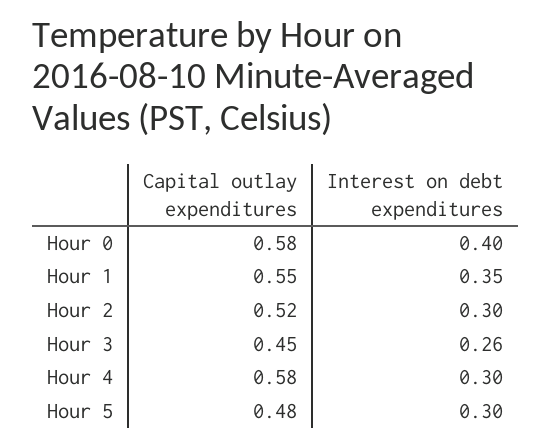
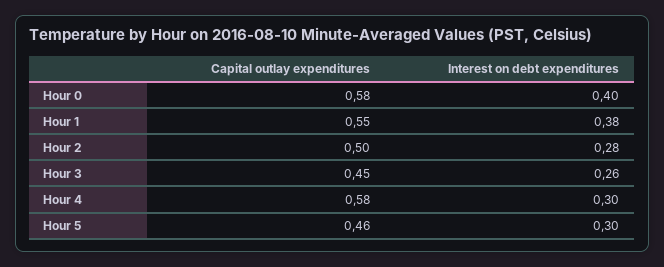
Interest on debt expenditures, Hour 1: 0.35 -> 0.38
Capital outlay expenditures, Hour 2: 0.52 -> 0.5
Interest on debt expenditures, Hour 2: 0.3 -> 0.28
Capital outlay expenditures, Hour 5: 0.48 -> 0.46

